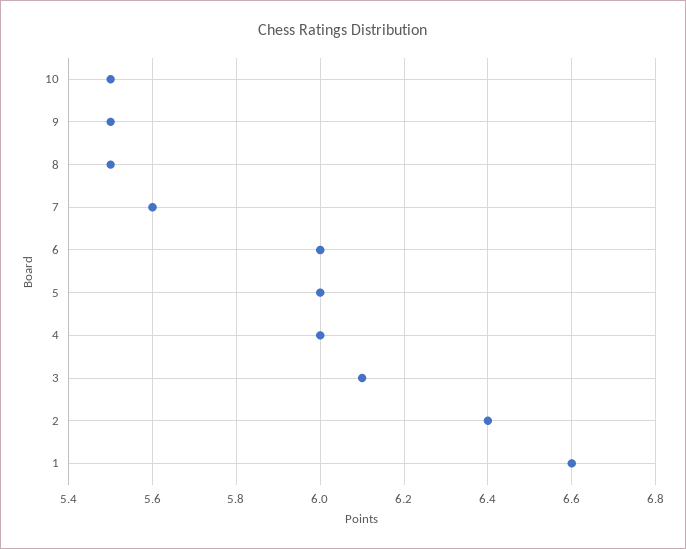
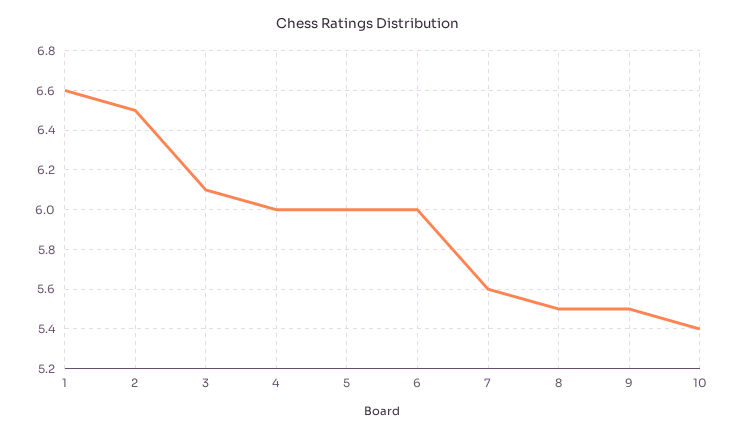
10: 5.5 -> 5.4
2: 6.4 -> 6.5

